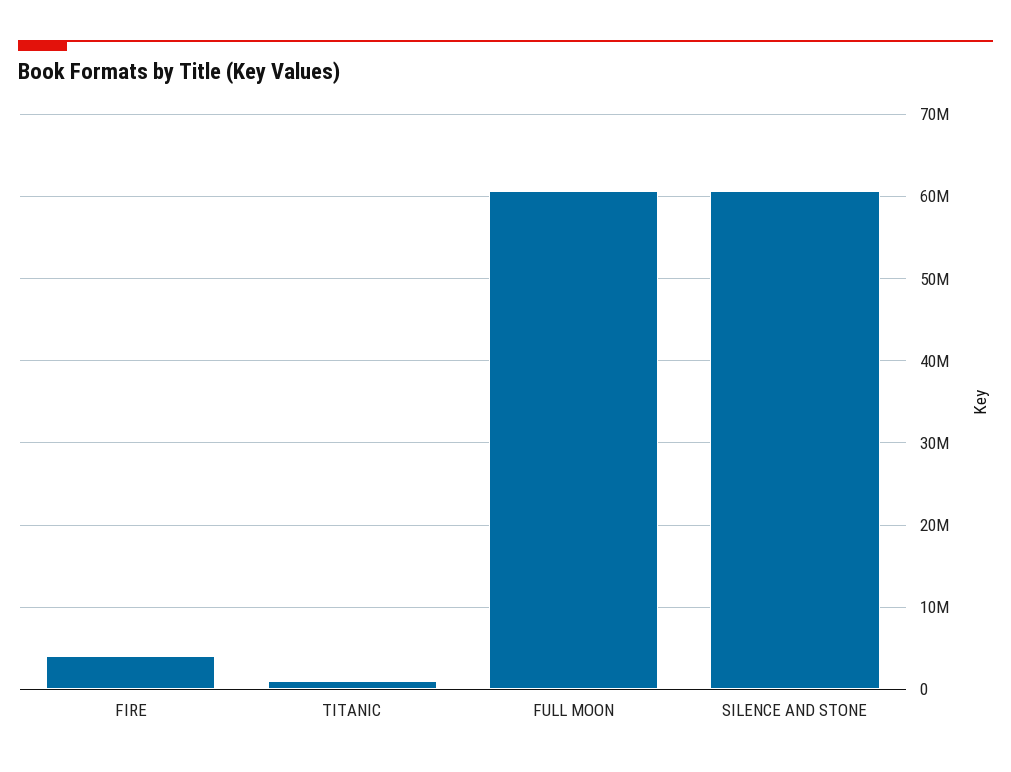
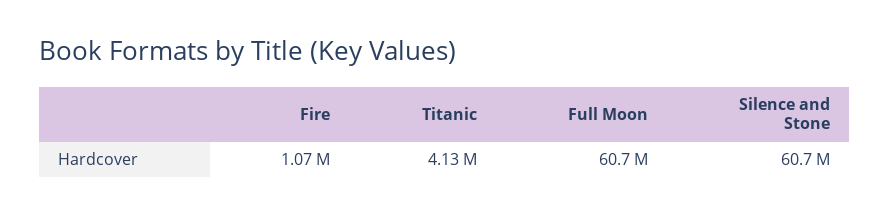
FIRE: 4000000 -> 1070000
TITANIC: 1000000 -> 4130000

